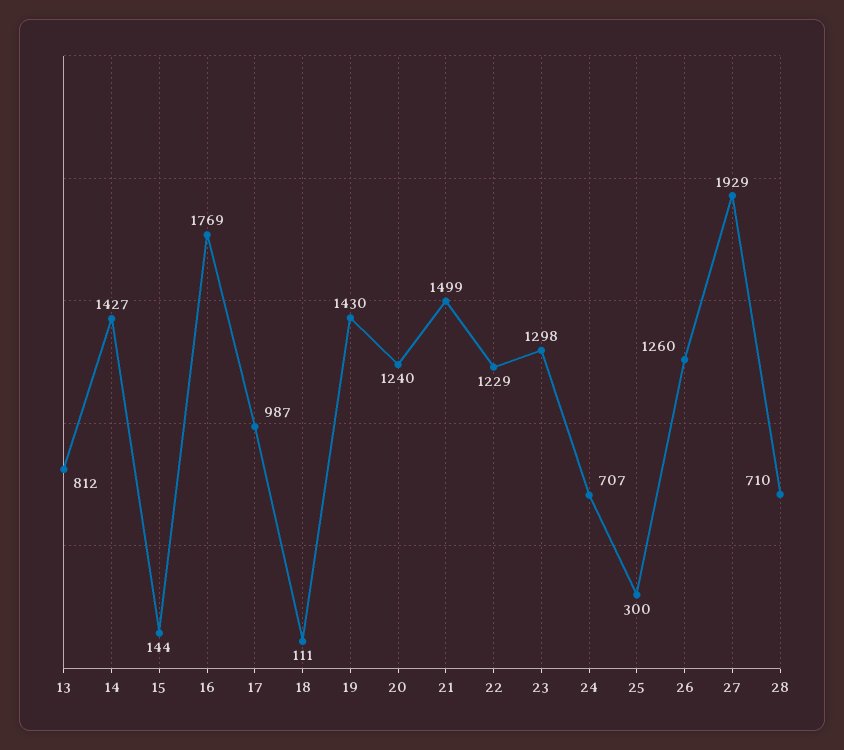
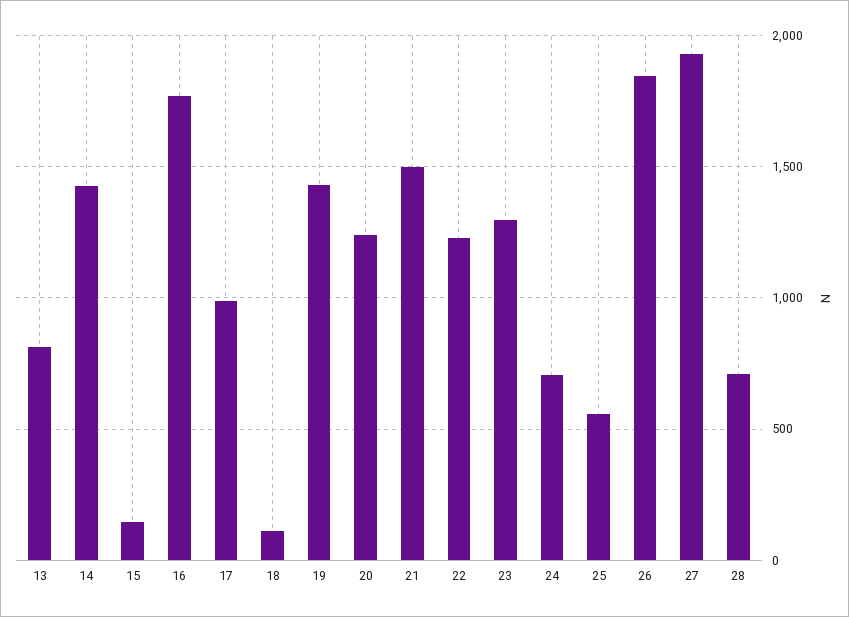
25: 300 -> 550
26: 1260 -> 1850

